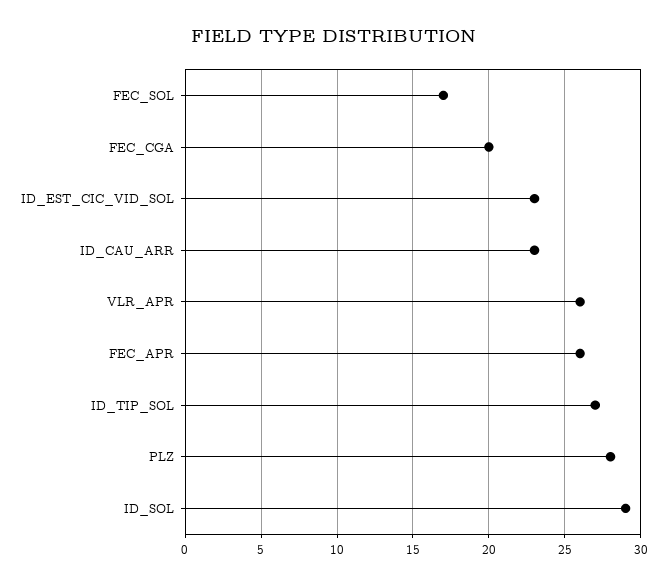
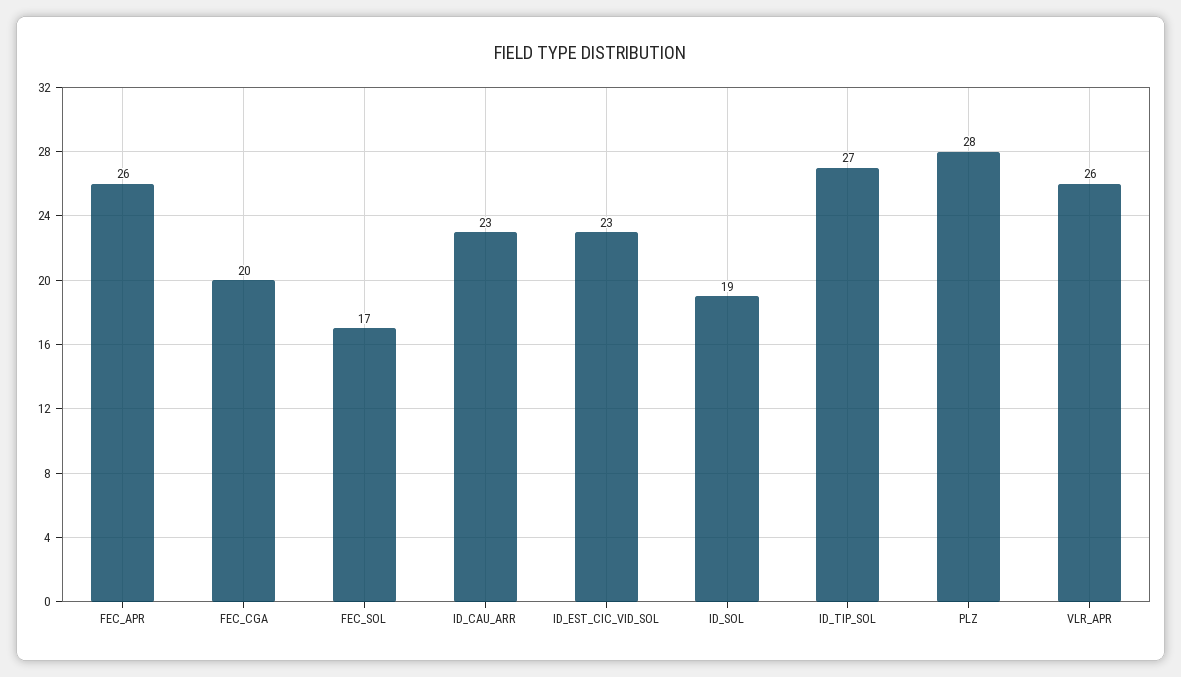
ID_SOL: 29 -> 19

